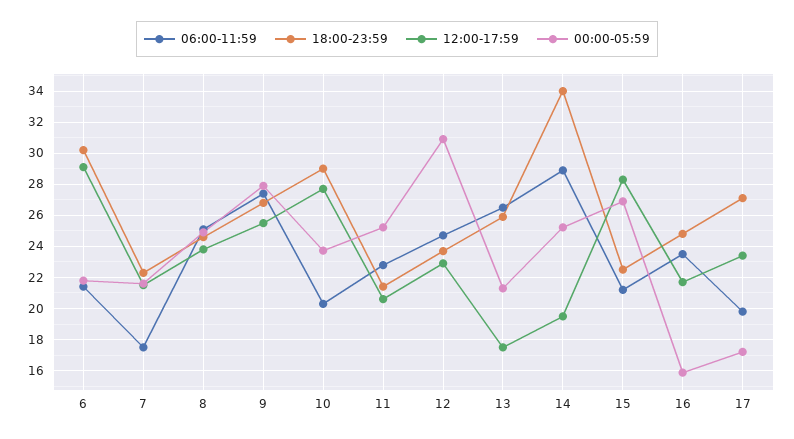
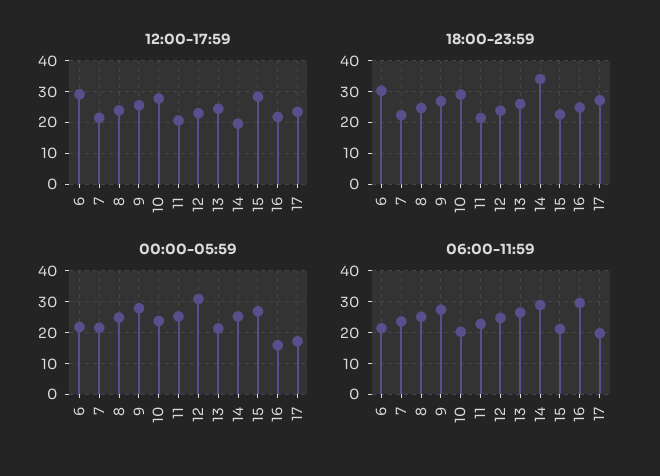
06:00-11:59, 7: 17.5 -> 24
12:00-17:59, 13: 17.5 -> 24
06:00-11:59, 16: 23.5 -> 30

